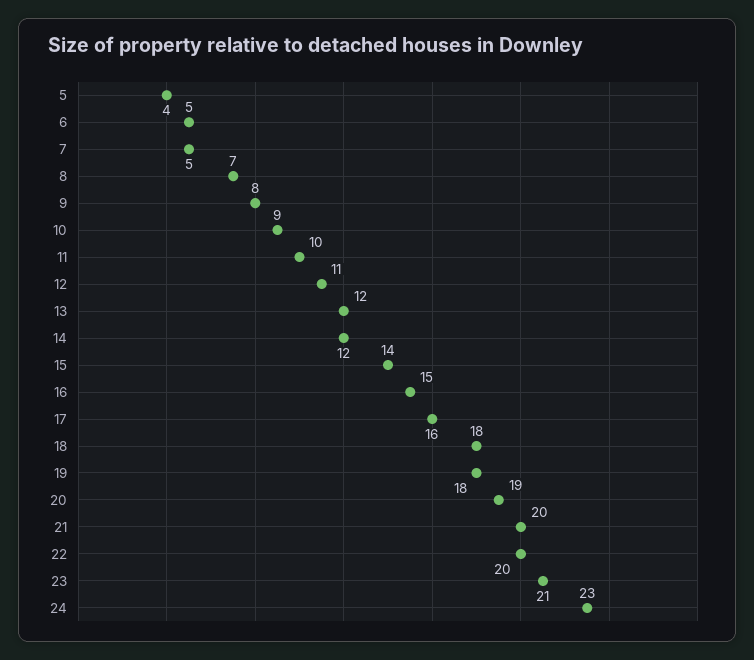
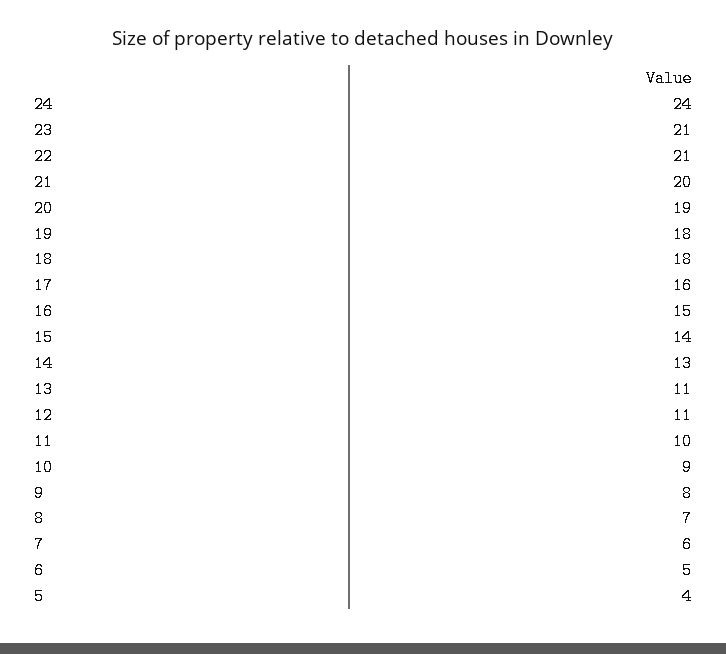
7: 5 -> 6
13: 12 -> 11
14: 12 -> 13
22: 20 -> 21
24: 23 -> 24

